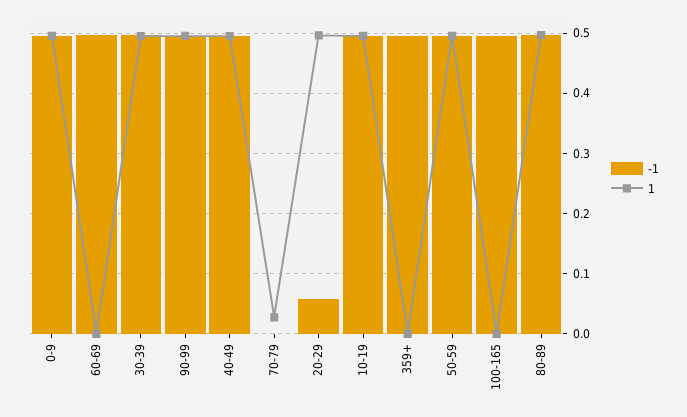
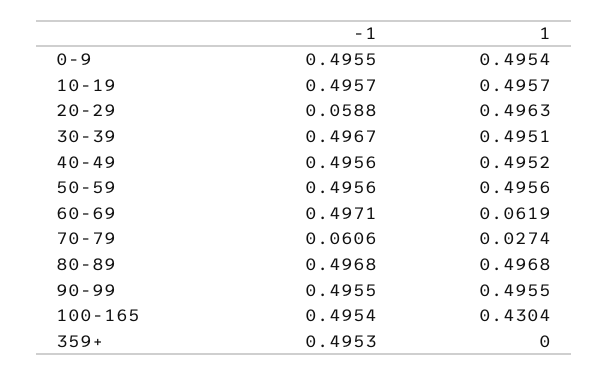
1, 60-69: 0 -> 0.0619
-1, 70-79: 0 -> 0.0606
1, 100-165: 0 -> 0.4304

